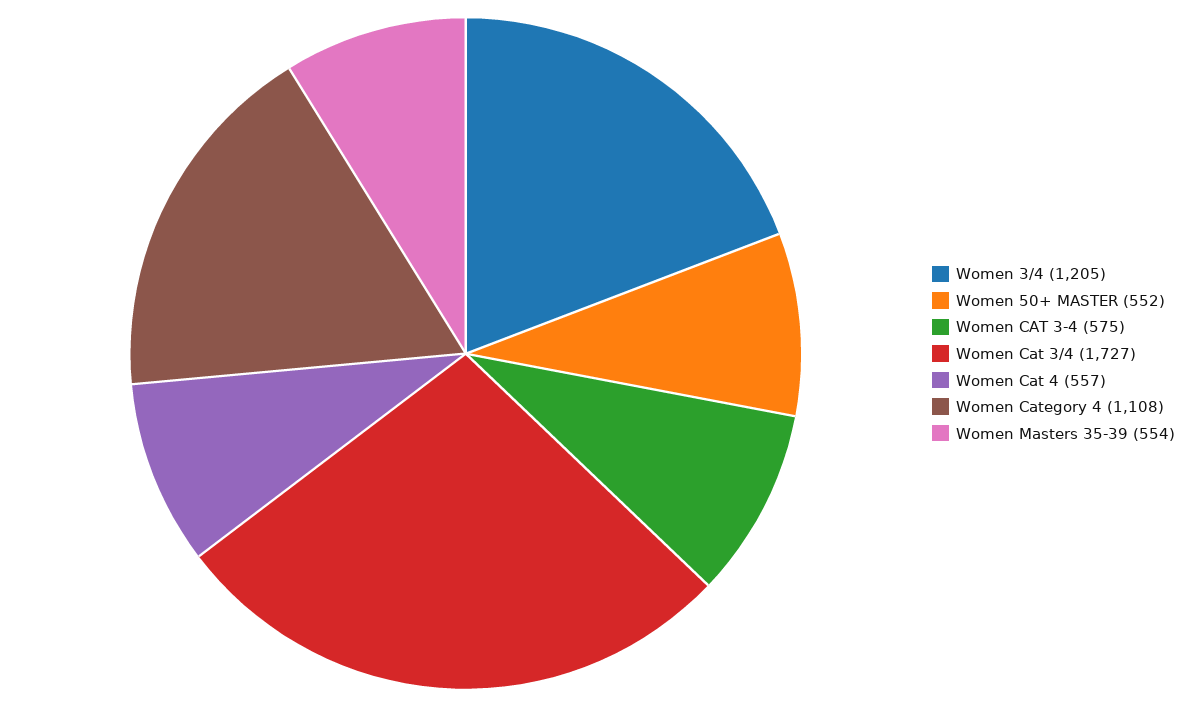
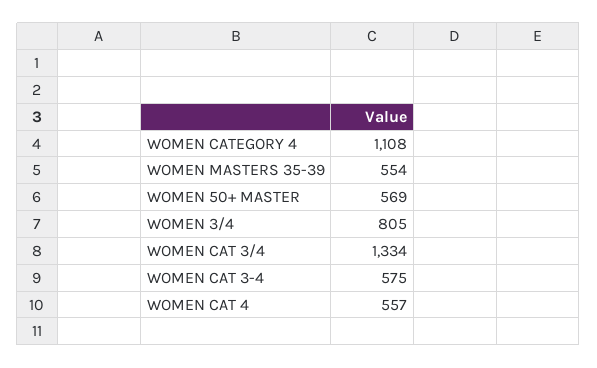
Women 3/4: 1205 -> 805
Women 50+ MASTER: 552 -> 569
Women Cat 3/4: 1727 -> 1334

